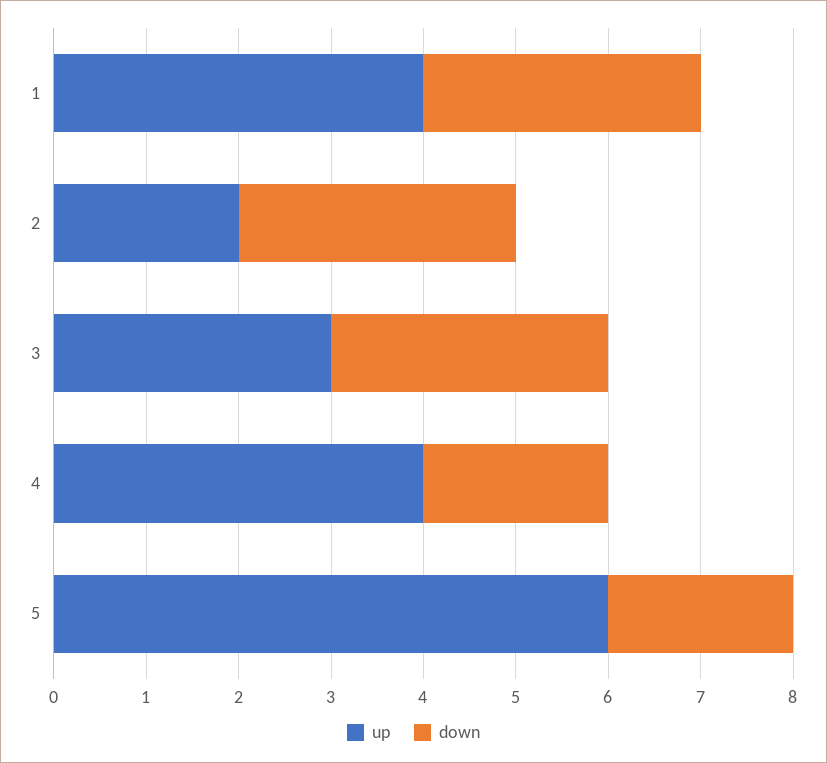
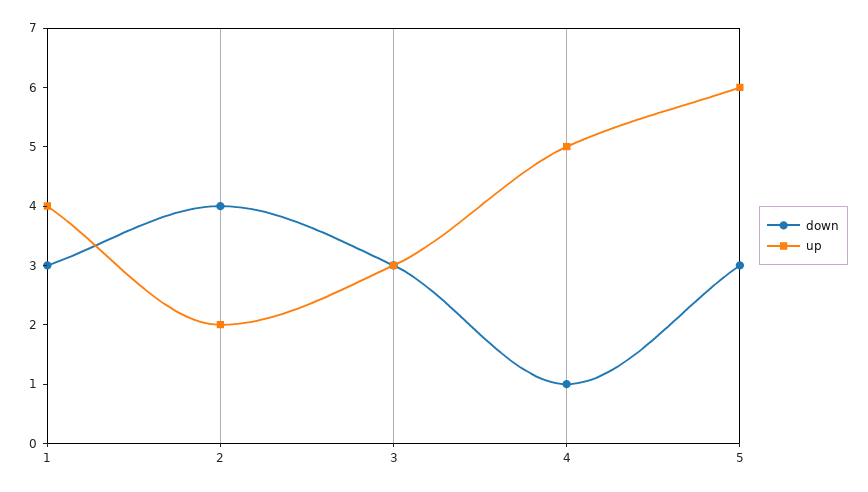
down, 2: 3 -> 4
up, 4: 4 -> 5
down, 4: 2 -> 1
down, 5: 2 -> 3

